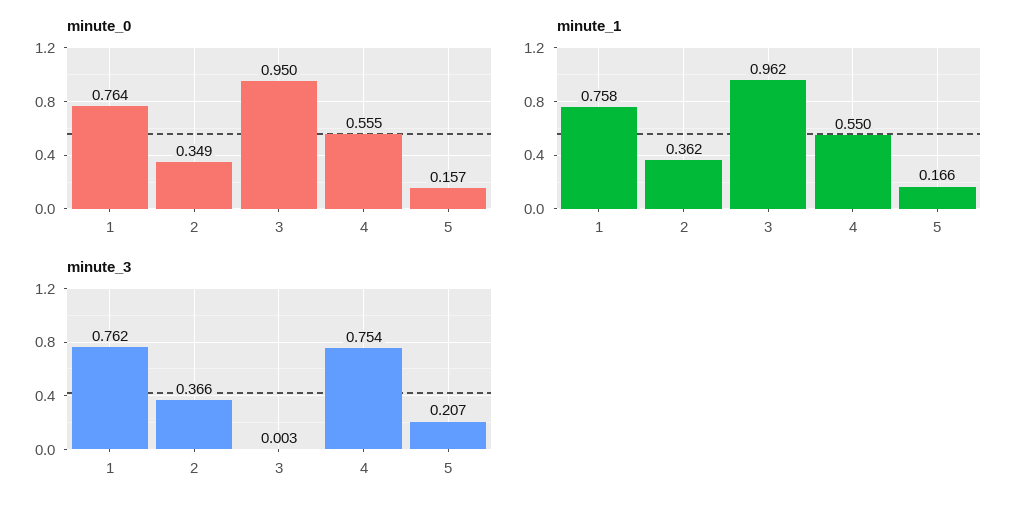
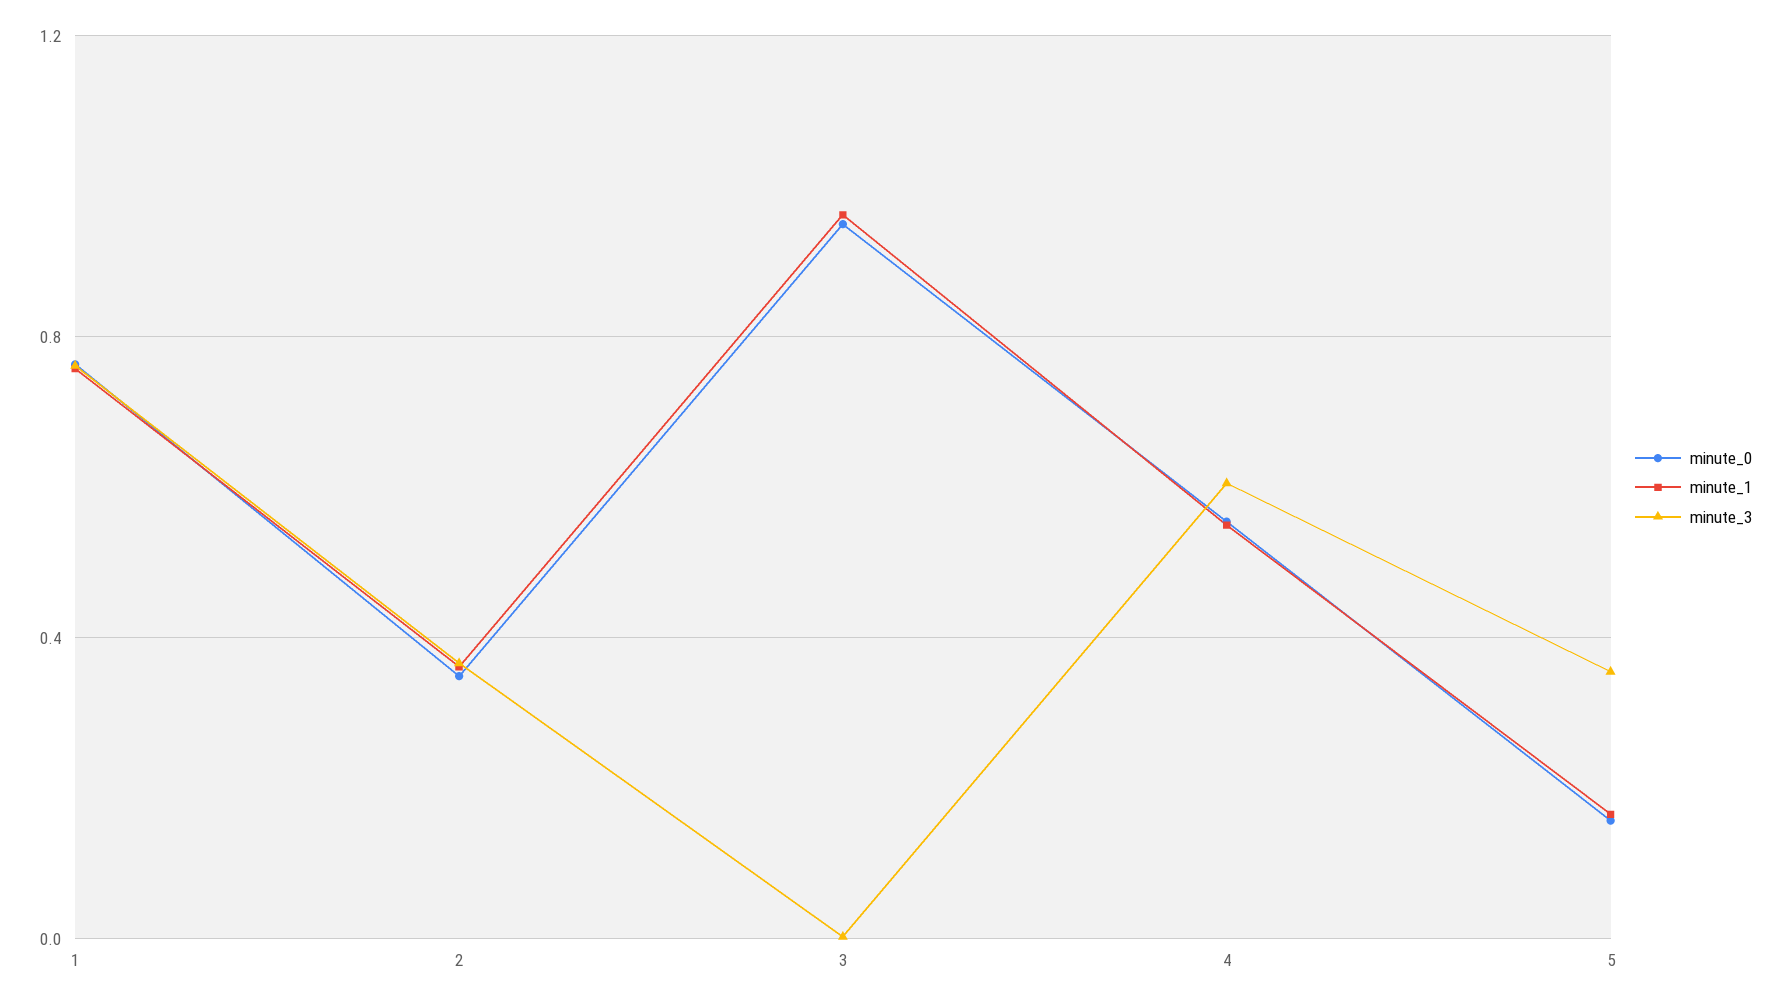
minute_3, 4: 0.754 -> 0.6
minute_3, 5: 0.207 -> 0.35

